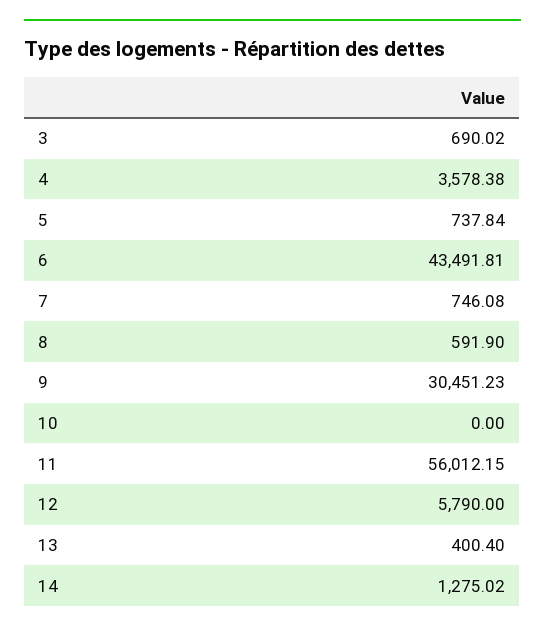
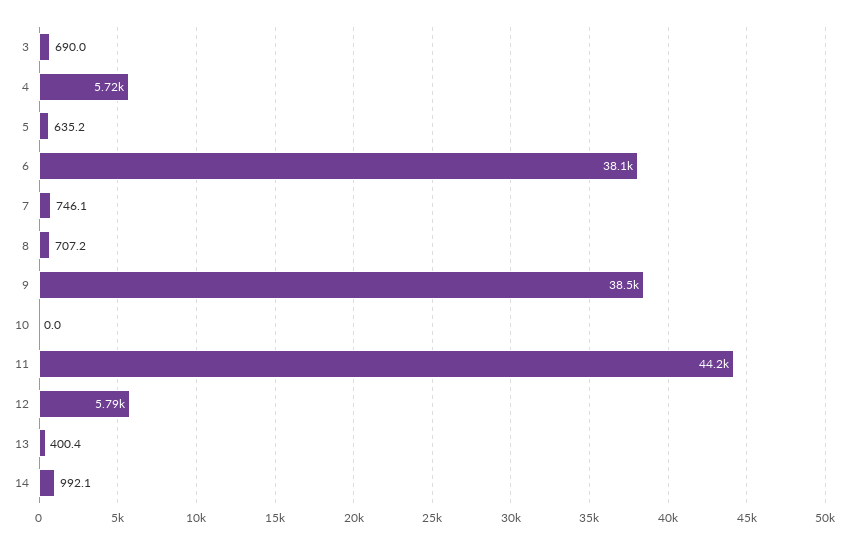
4: 3578.38 -> 5720
5: 737.84 -> 635.2
6: 43491.81 -> 38100
8: 591.9 -> 707.2
9: 30451.23 -> 38500
11: 56012.15 -> 44200
14: 1275.02 -> 992.1

